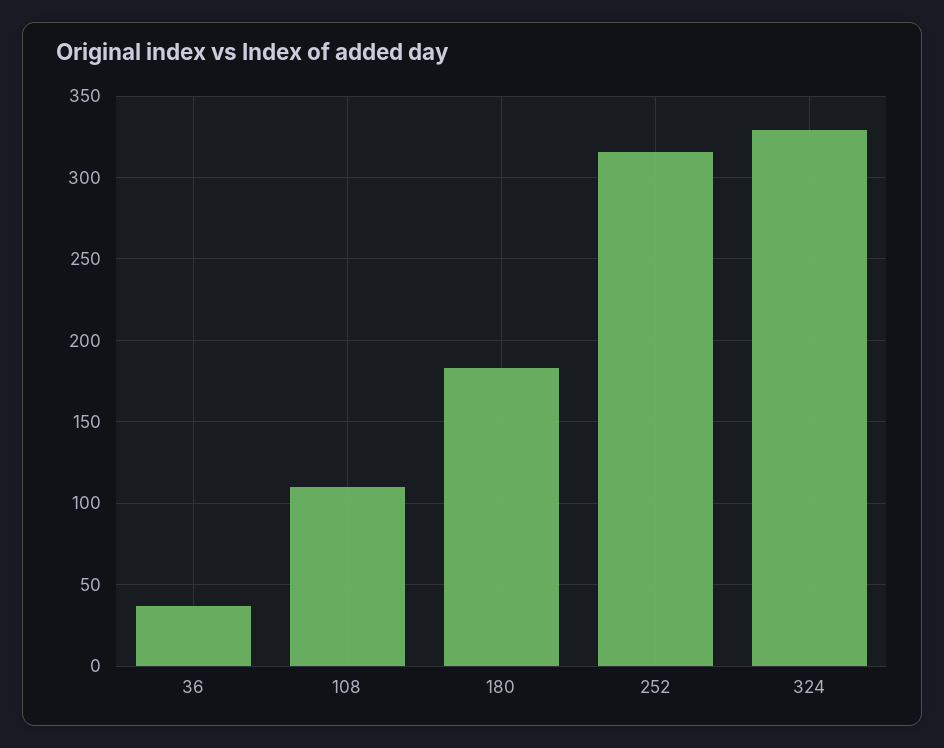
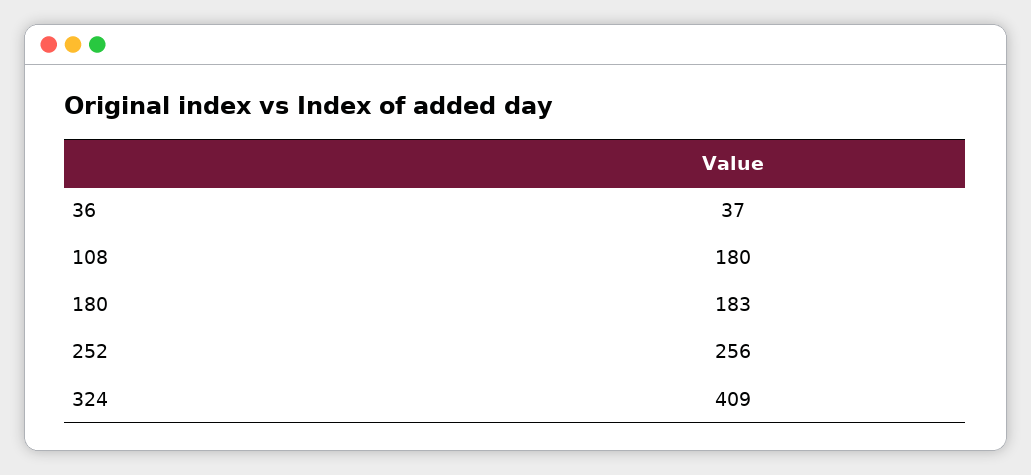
108: 110 -> 180
252: 315 -> 256
324: 330 -> 409

